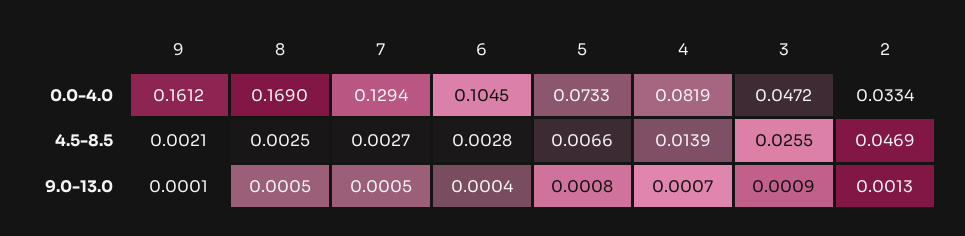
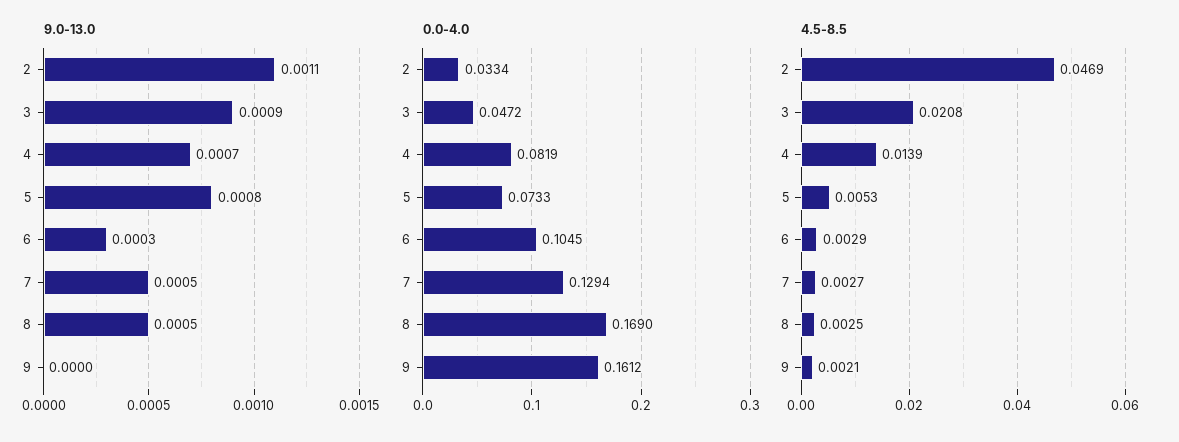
4.5-8.5, 6: 0.0028 -> 0.0029
4.5-8.5, 5: 0.0066 -> 0.0053
4.5-8.5, 3: 0.0255 -> 0.0208
9.0-13.0, 9: 0.0001 -> 0
9.0-13.0, 6: 0.0004 -> 0.0003
9.0-13.0, 2: 0.0013 -> 0.0011

